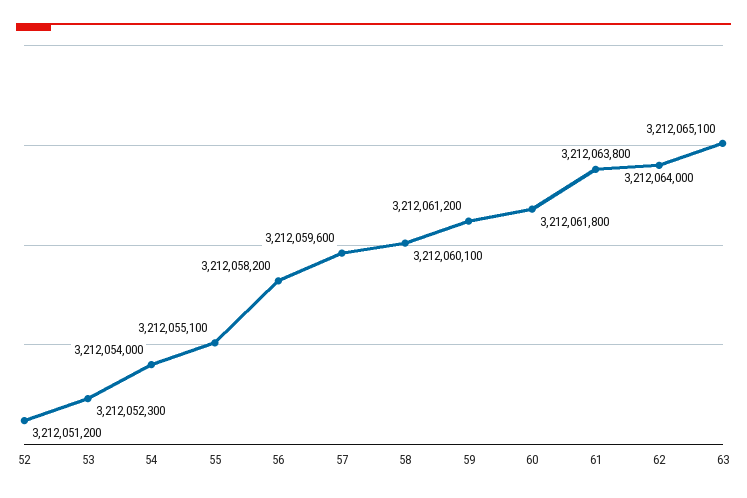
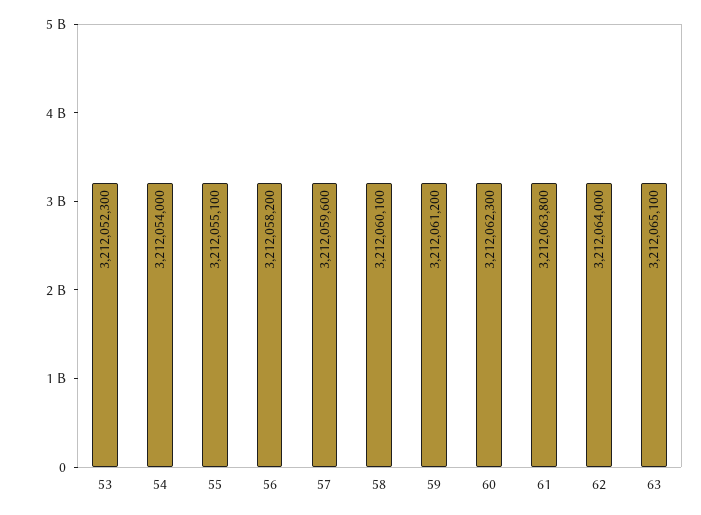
52: 3212051200 -> none
60: 3212061800 -> 3212062300

